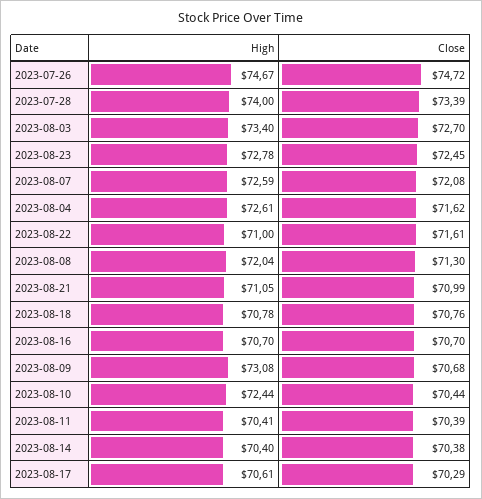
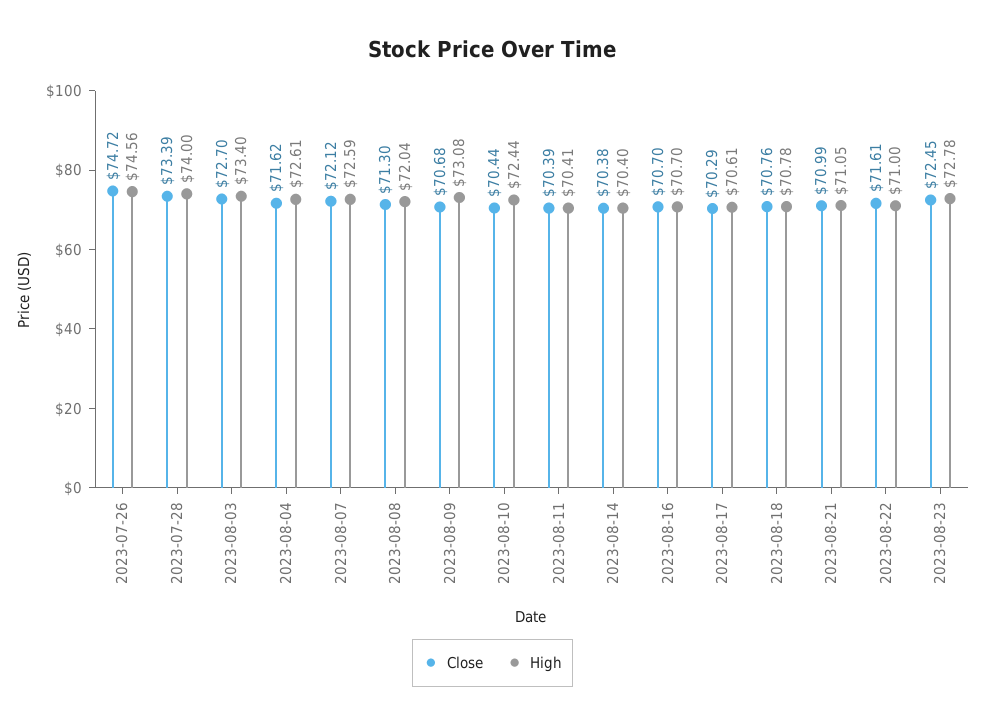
High, 2023-07-26: 74.67 -> 74.56
Close, 2023-08-07: 72.08 -> 72.12

